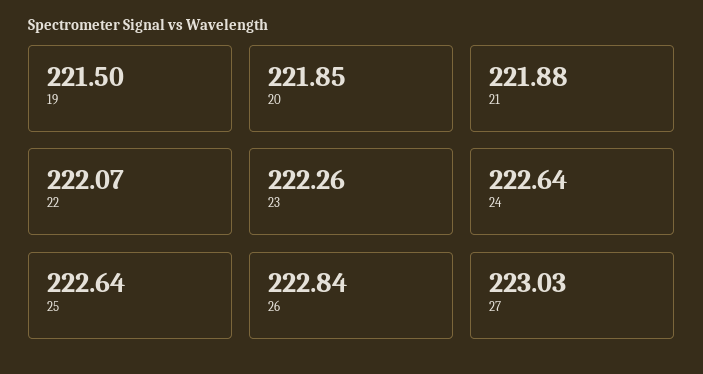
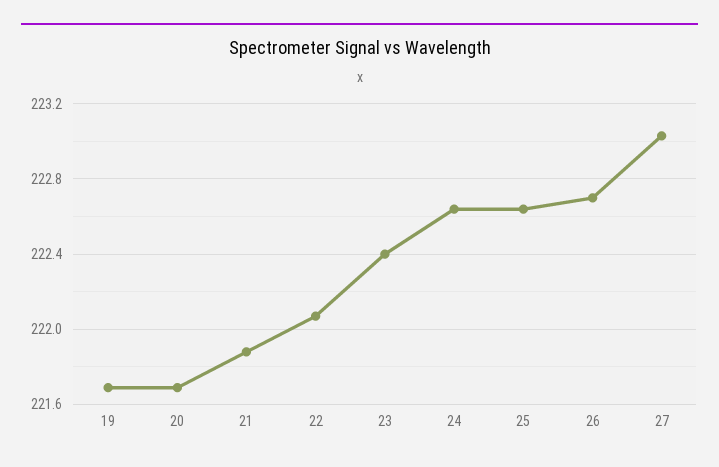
19: 221.5 -> 221.7
20: 221.85 -> 221.7
23: 222.26 -> 222.4
26: 222.84 -> 222.7

